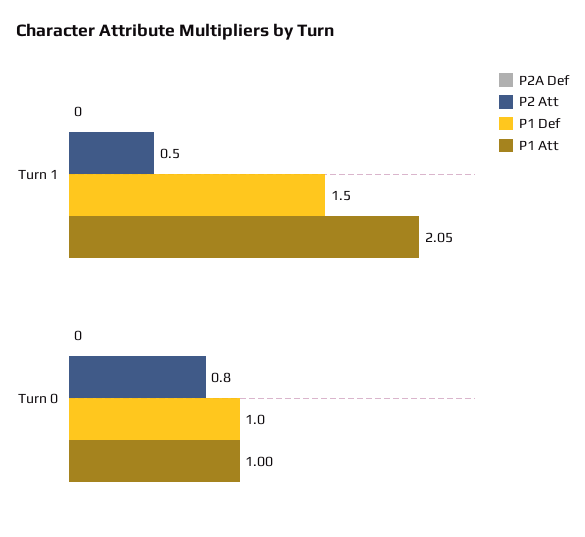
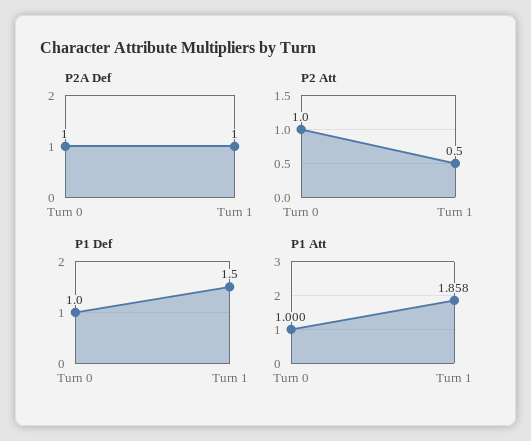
P2A Def, Turn 1: 0 -> 1
P1 Att, Turn 1: 2.05 -> 1.858
P2A Def, Turn 0: 0 -> 1
P2 Att, Turn 0: 0.8 -> 1

